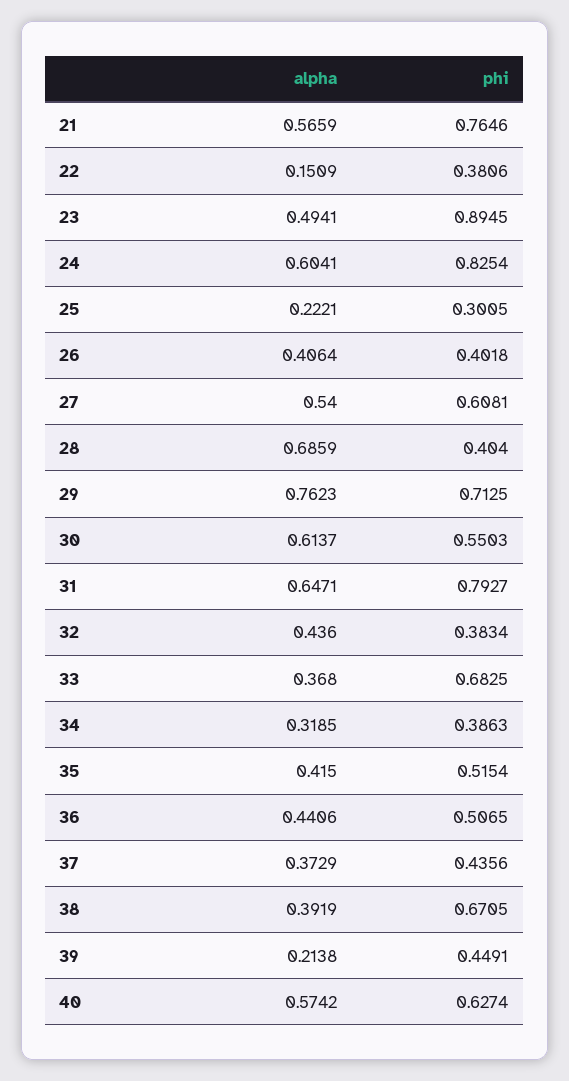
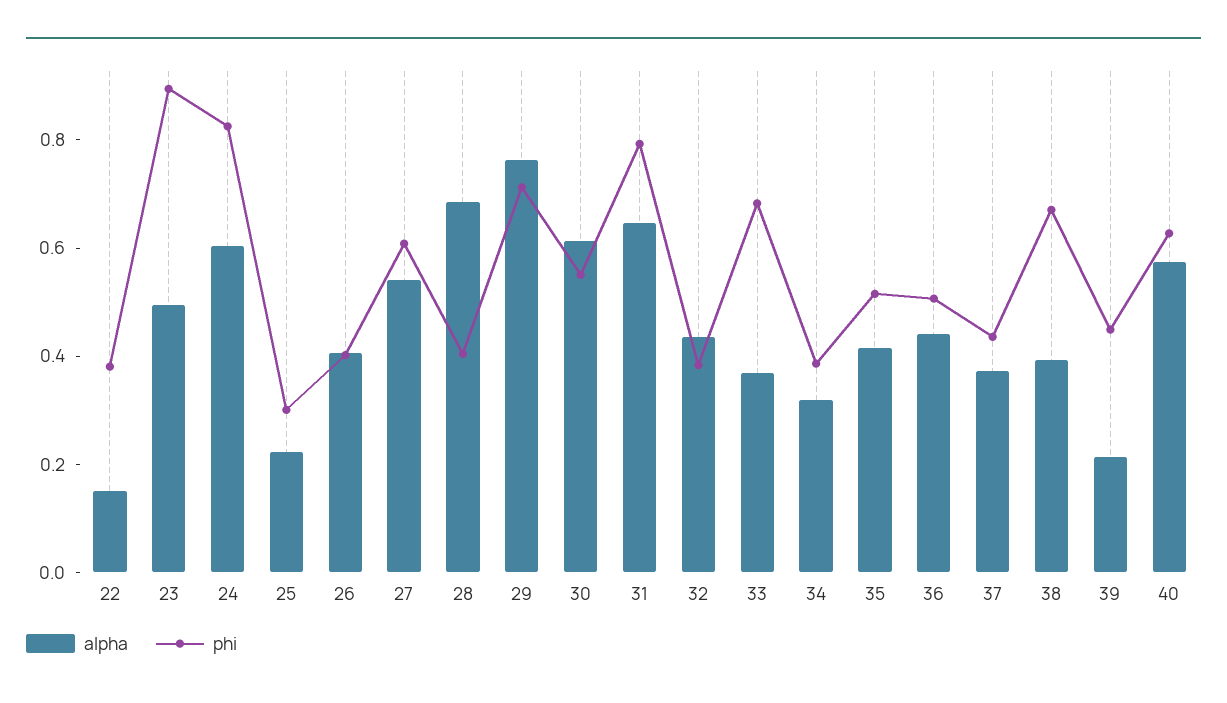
alpha, 21: 0.5659 -> none
phi, 21: 0.7646 -> none

